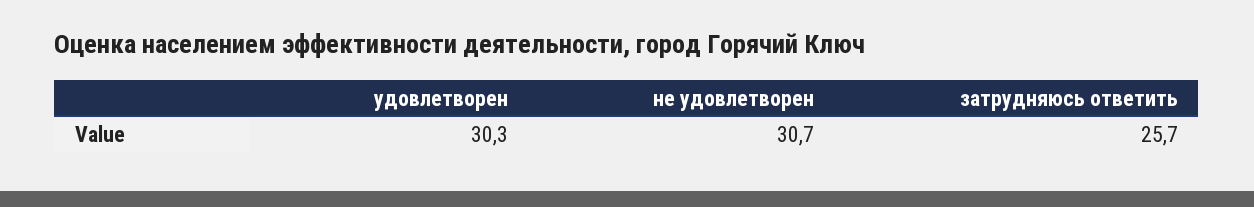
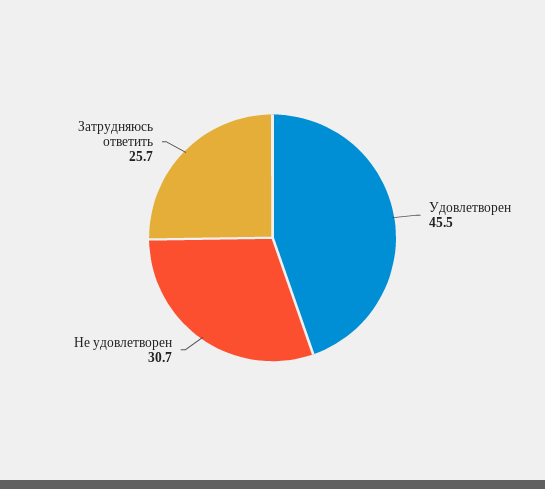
удовлетворен: 30.3 -> 45.5

